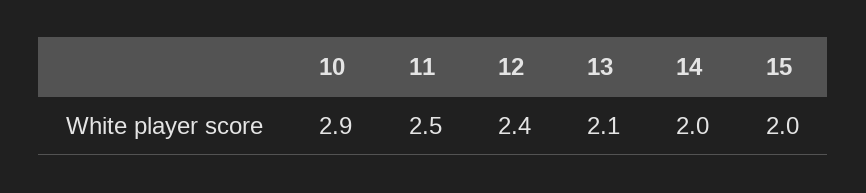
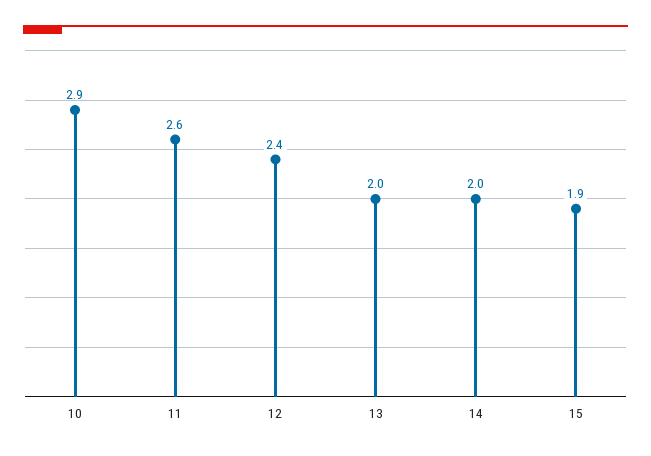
11: 2.5 -> 2.6
13: 2.1 -> 2
15: 2 -> 1.9

